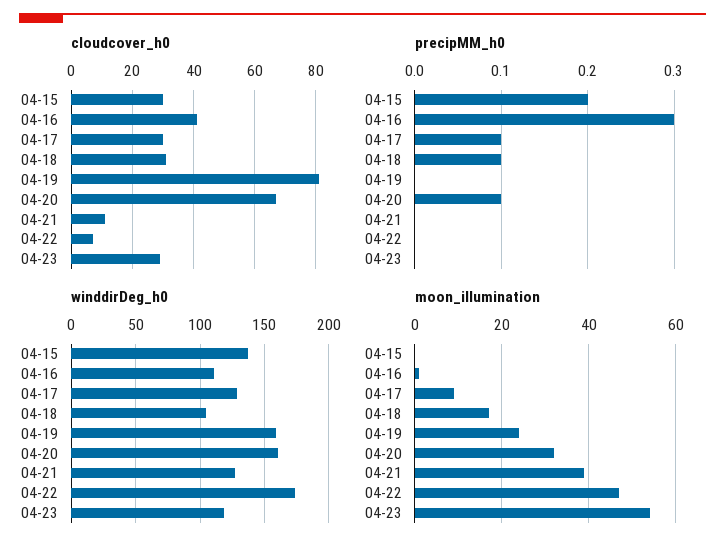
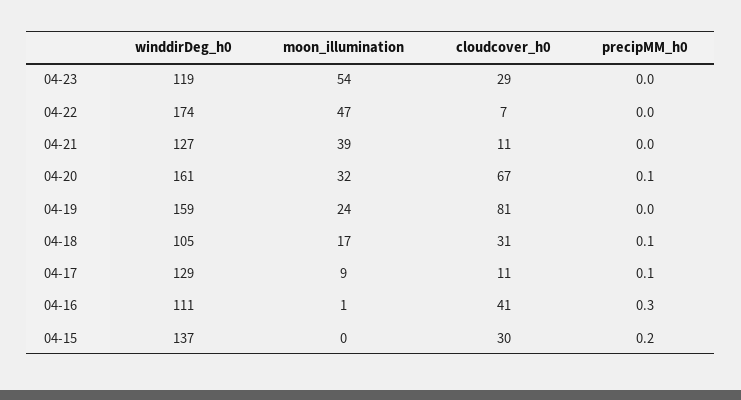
cloudcover_h0, 04-17: 30 -> 11

